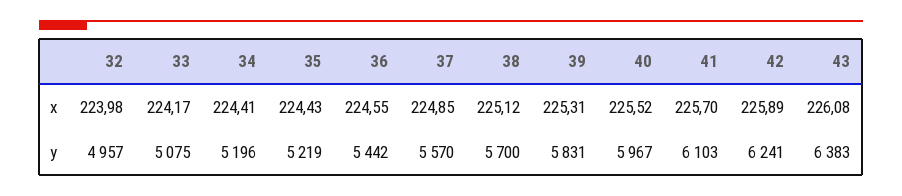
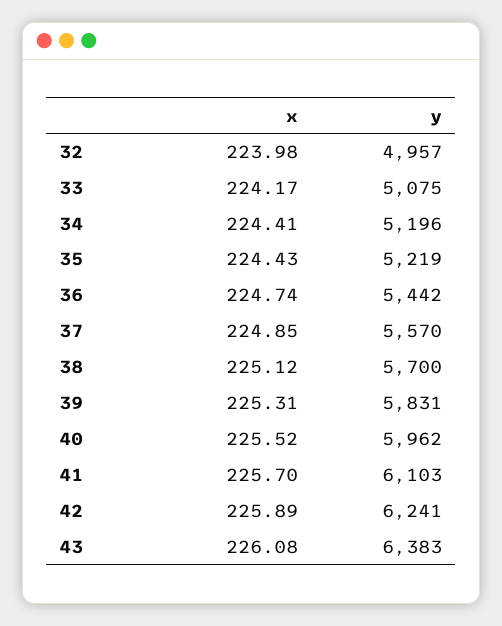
36, x: 224.55 -> 224.74
40, y: 5967 -> 5962

